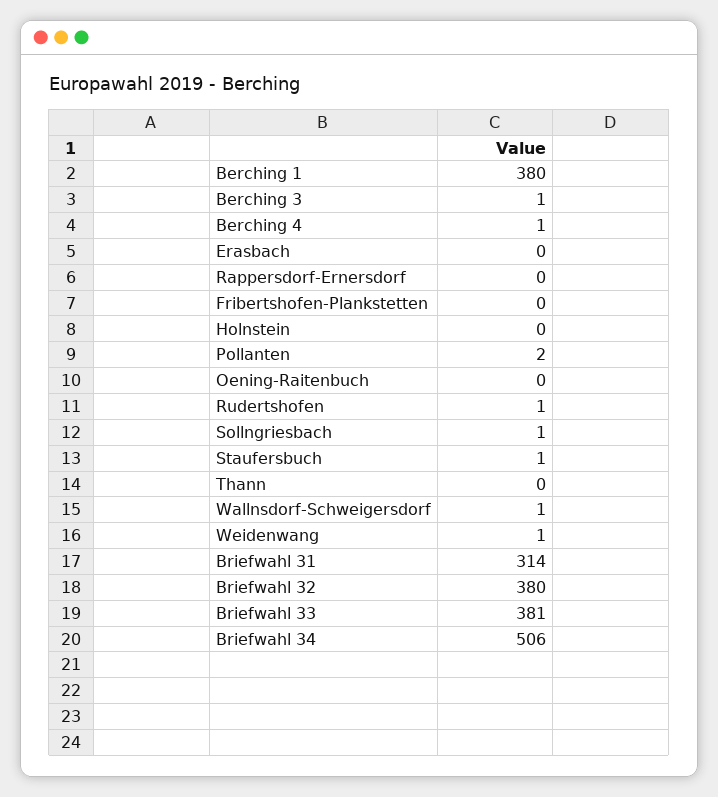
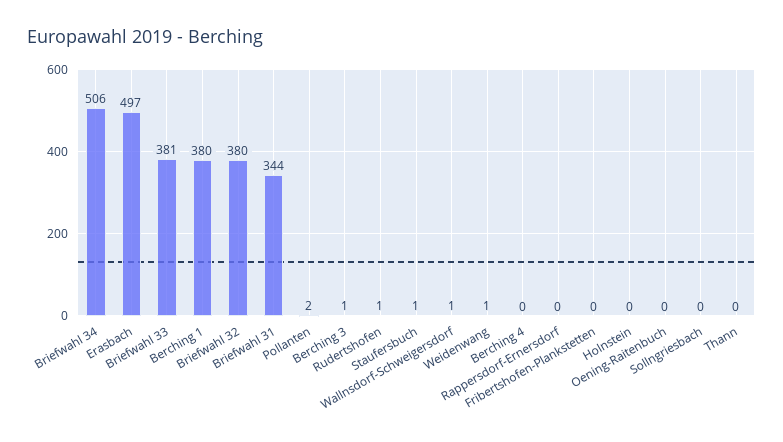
Berching 4: 1 -> 0
Erasbach: 0 -> 497
Sollngriesbach: 1 -> 0
Briefwahl 31: 314 -> 344

